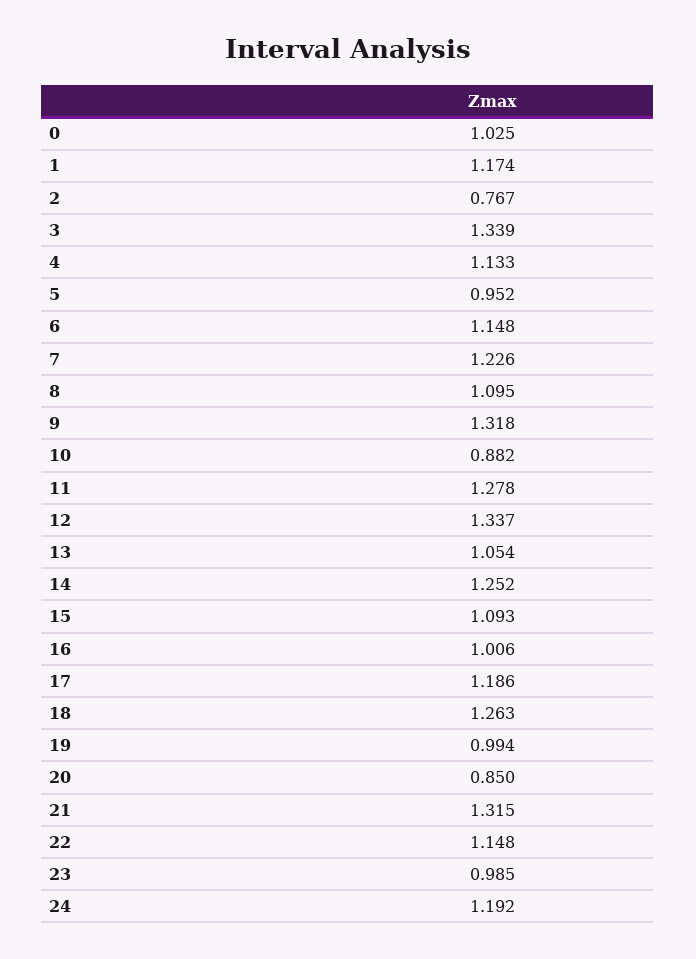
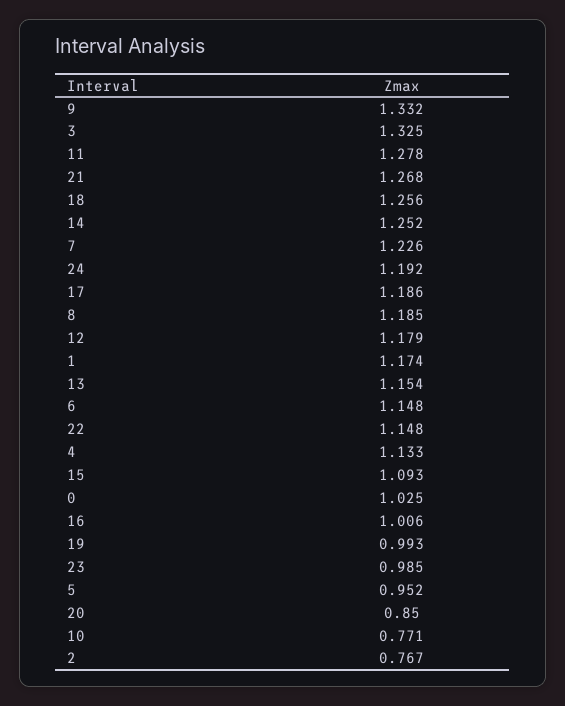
3: 1.339 -> 1.325
8: 1.095 -> 1.185
9: 1.318 -> 1.332
10: 0.882 -> 0.771
12: 1.337 -> 1.179
13: 1.054 -> 1.154
18: 1.263 -> 1.256
19: 0.994 -> 0.993
21: 1.315 -> 1.268

